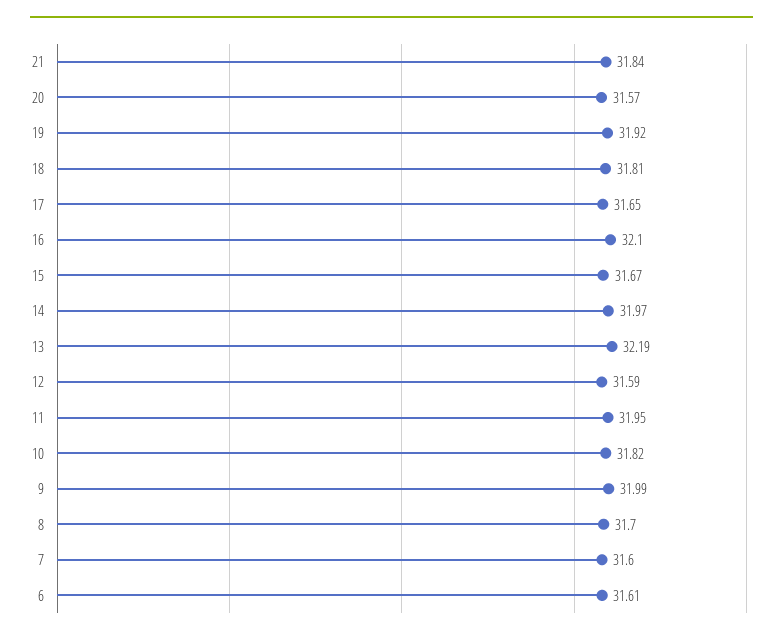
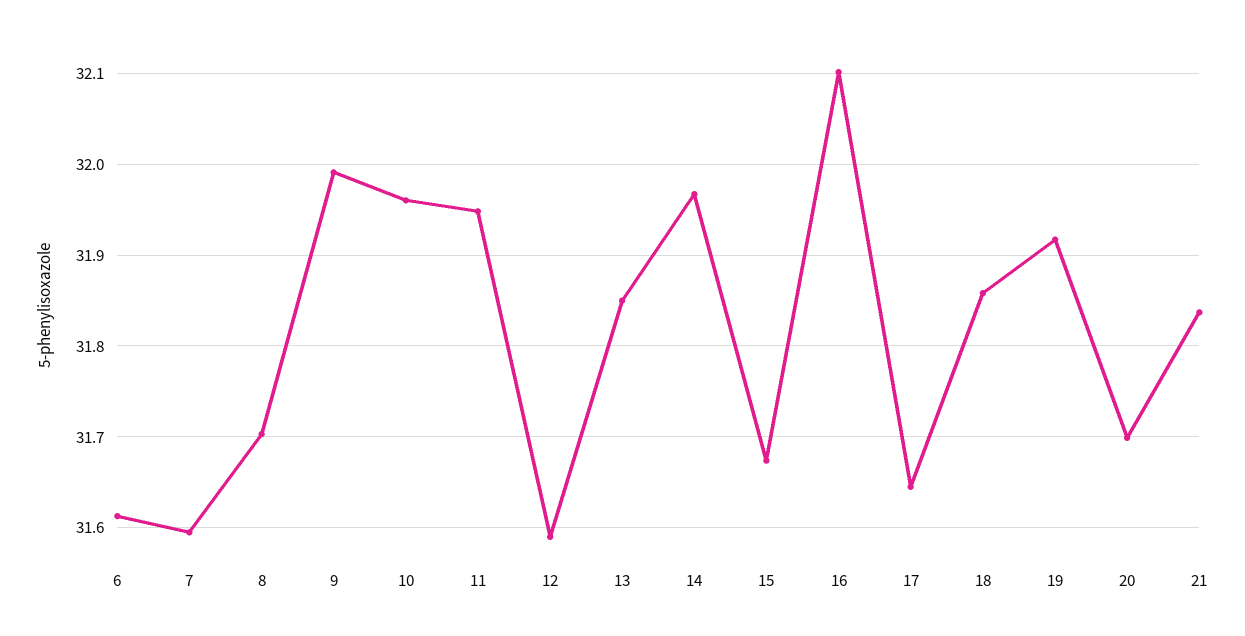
20: 31.57 -> 31.7
18: 31.81 -> 31.86
13: 32.19 -> 31.85
10: 31.82 -> 31.96

